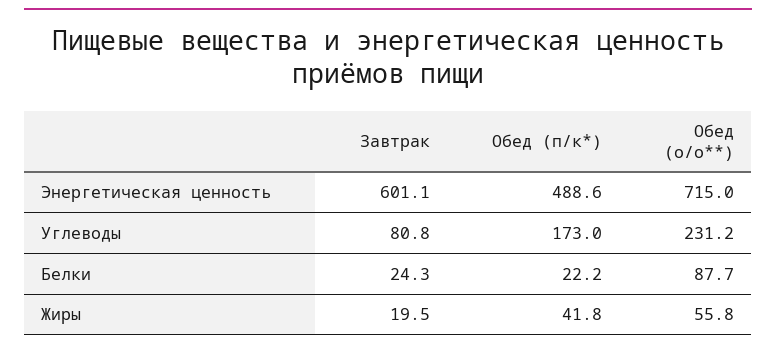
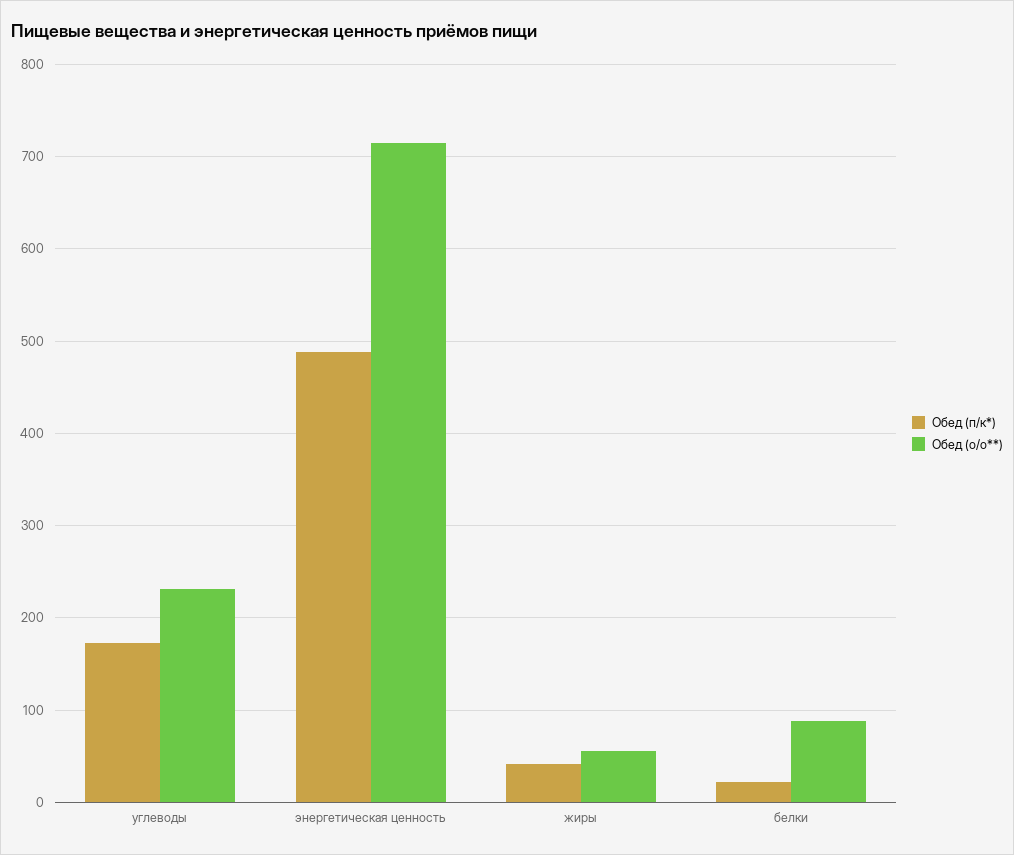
Завтрак, Энергетическая ценность: 601.1 -> none
Завтрак, Углеводы: 80.8 -> none
Завтрак, Белки: 24.3 -> none
Завтрак, Жиры: 19.5 -> none

